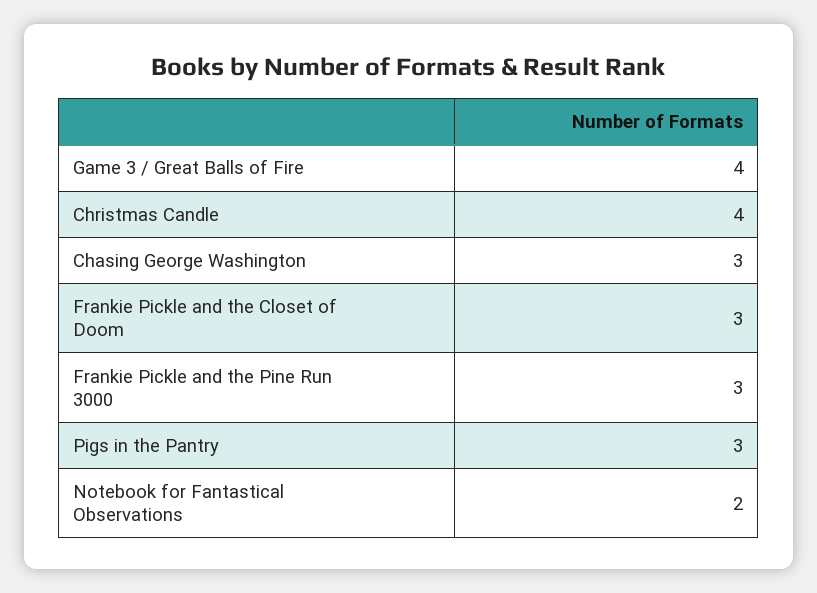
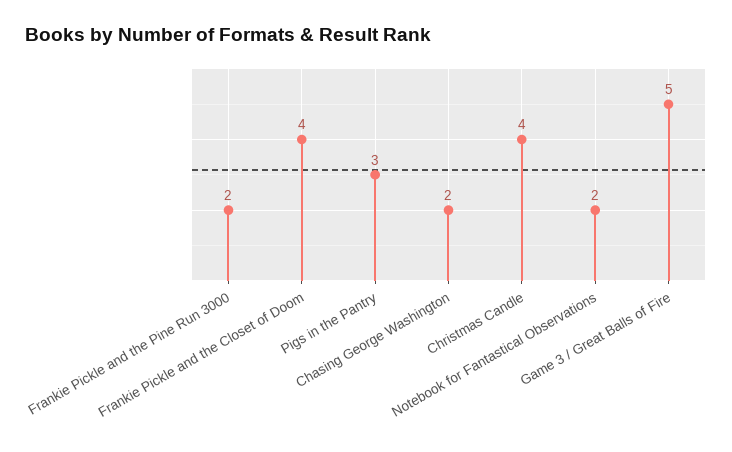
Game 3 / Great Balls of Fire: 4 -> 5
Chasing George Washington: 3 -> 2
Frankie Pickle and the Closet of Doom: 3 -> 4
Frankie Pickle and the Pine Run 3000: 3 -> 2

